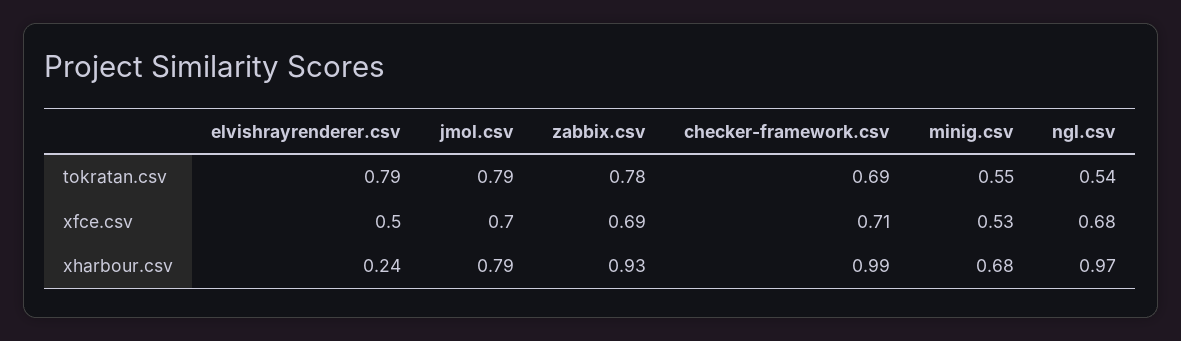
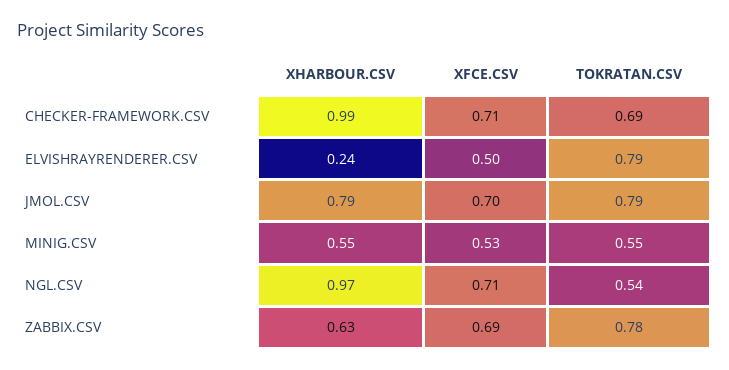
ngl.csv, xfce.csv: 0.68 -> 0.71
zabbix.csv, xharbour.csv: 0.93 -> 0.63
minig.csv, xharbour.csv: 0.68 -> 0.55

